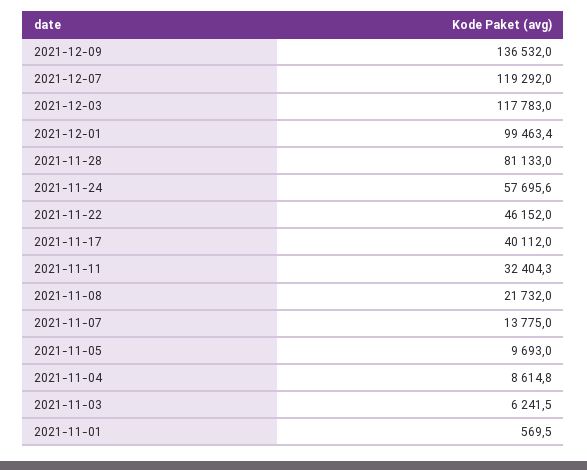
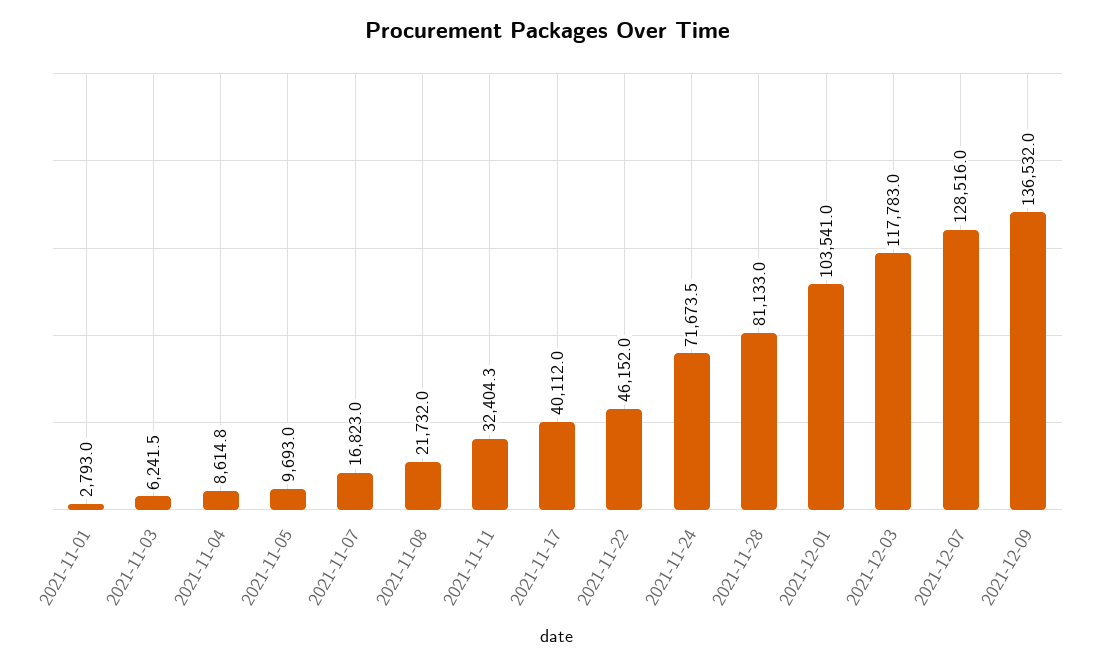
2021-12-07: 119292 -> 128516
2021-12-01: 99463.4 -> 103541
2021-11-24: 57695.6 -> 71673.5
2021-11-07: 13775 -> 16823
2021-11-01: 569.5 -> 2793

